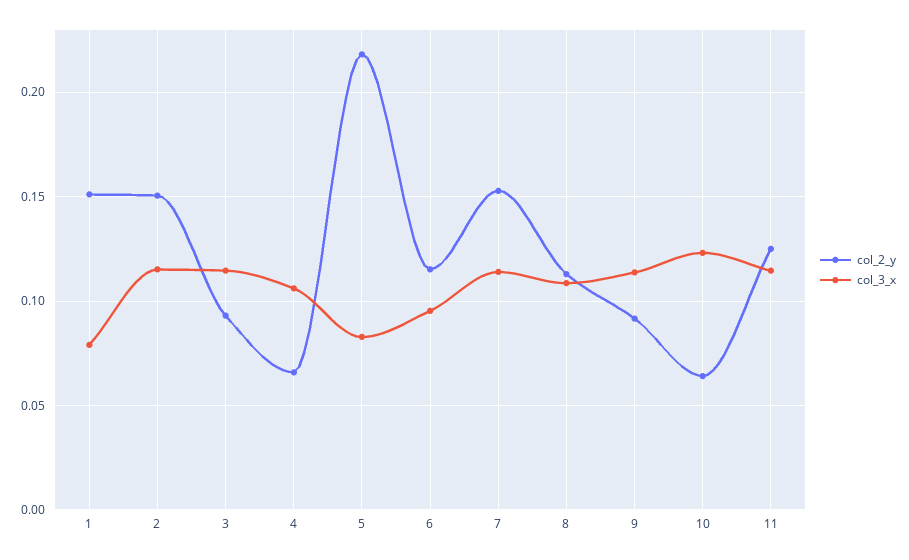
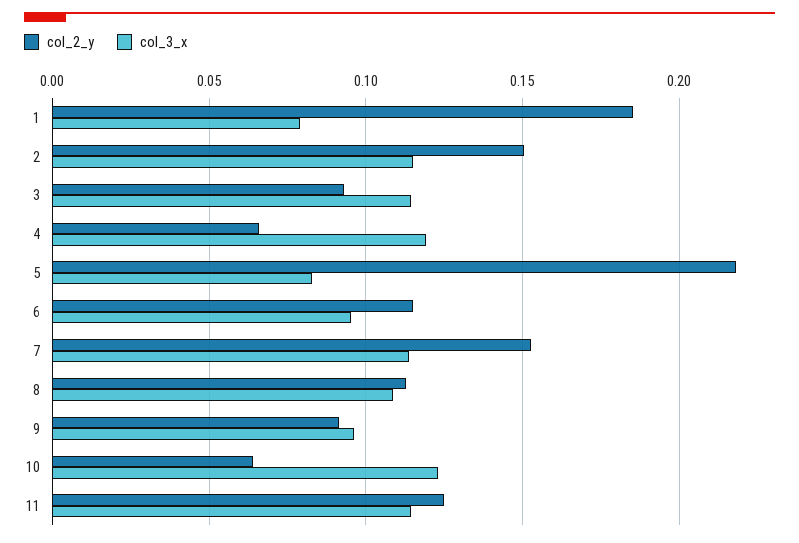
col_2_y, 1: 0.15 -> 0.185
col_3_x, 4: 0.105 -> 0.12
col_3_x, 9: 0.115 -> 0.095

